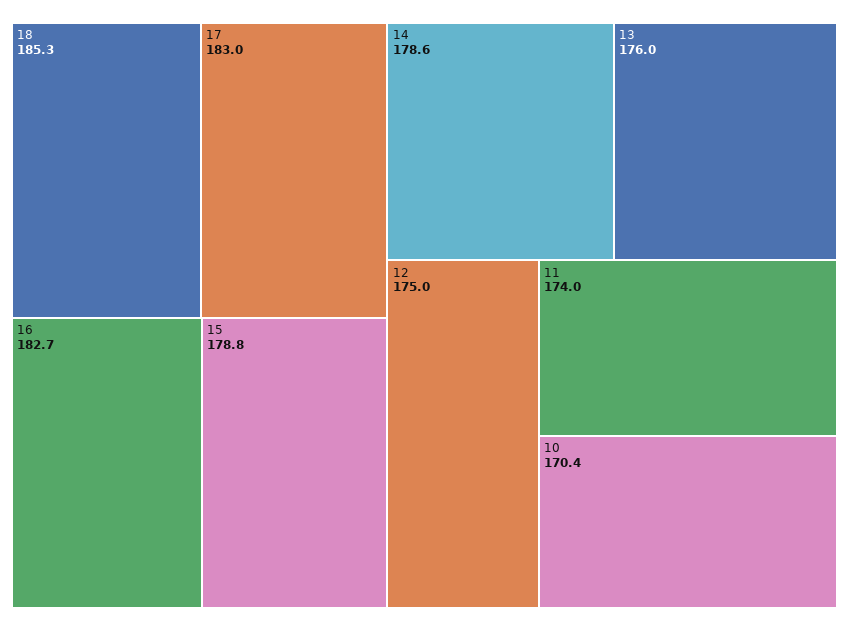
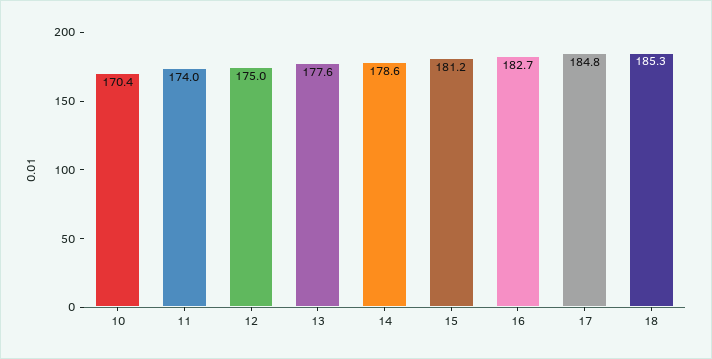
17: 183 -> 184.8
15: 178.8 -> 181.2
13: 176 -> 177.6

